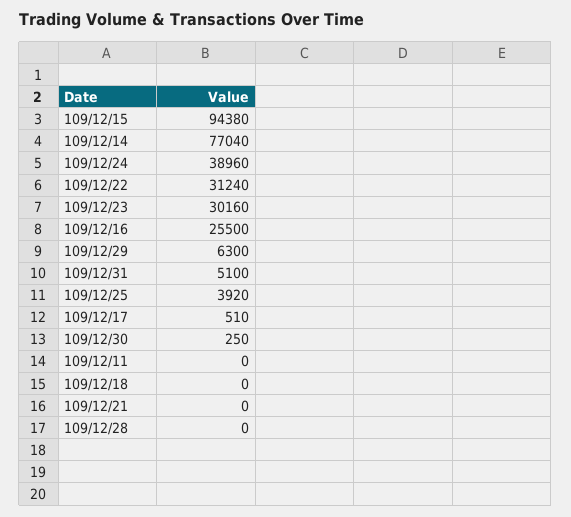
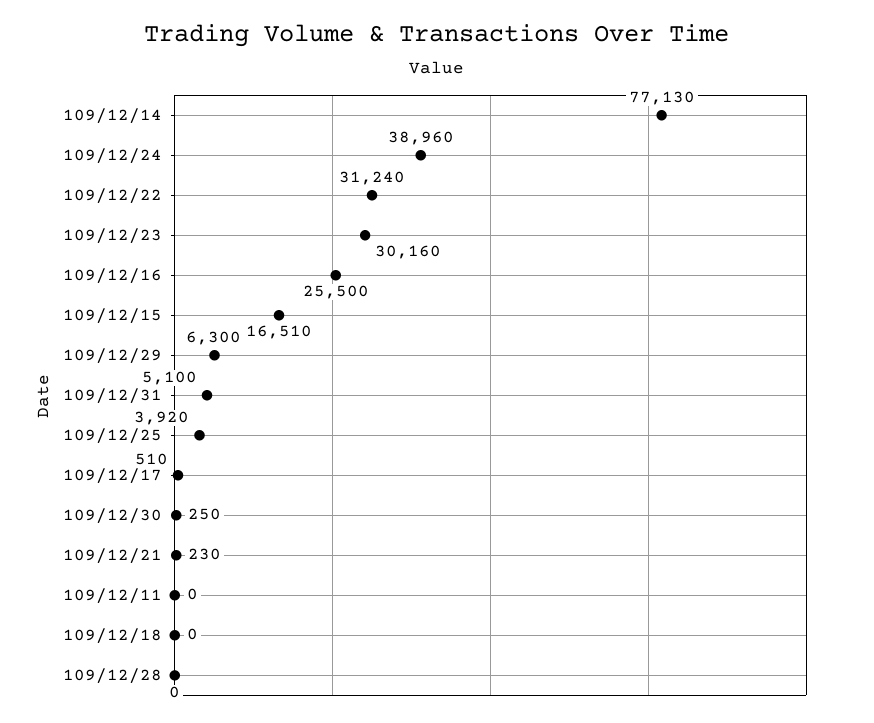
109/12/15: 94380 -> 16510
109/12/14: 77040 -> 77130
109/12/21: 0 -> 230

